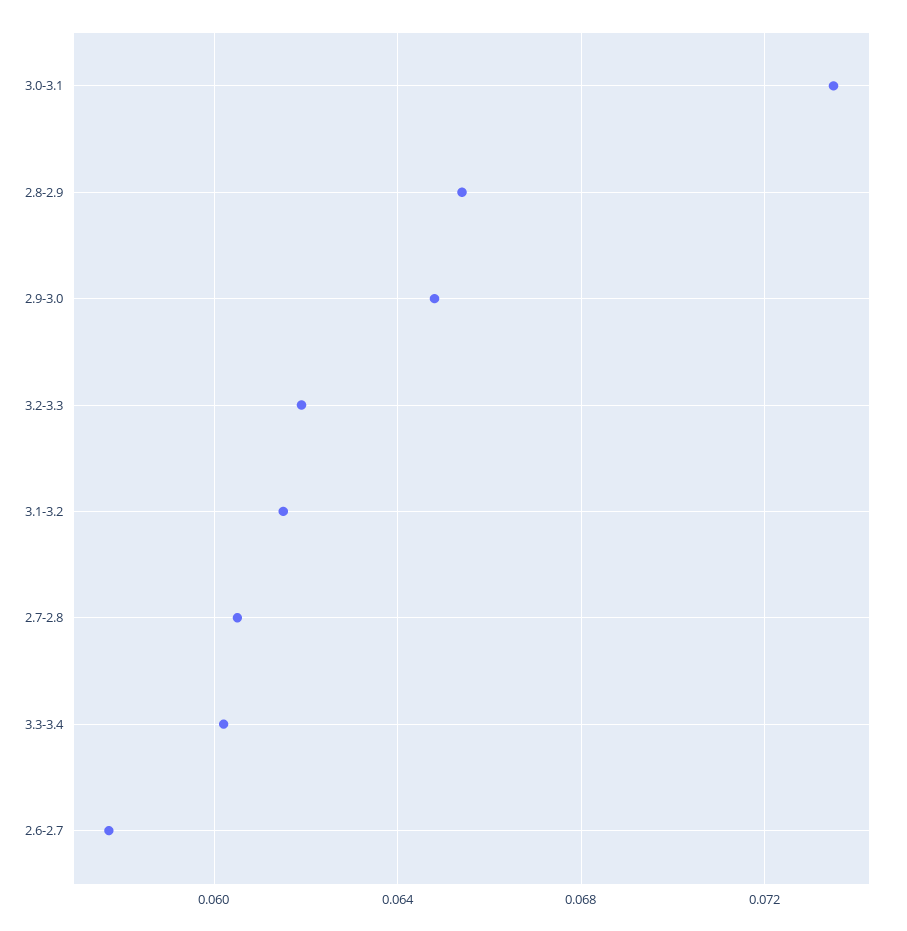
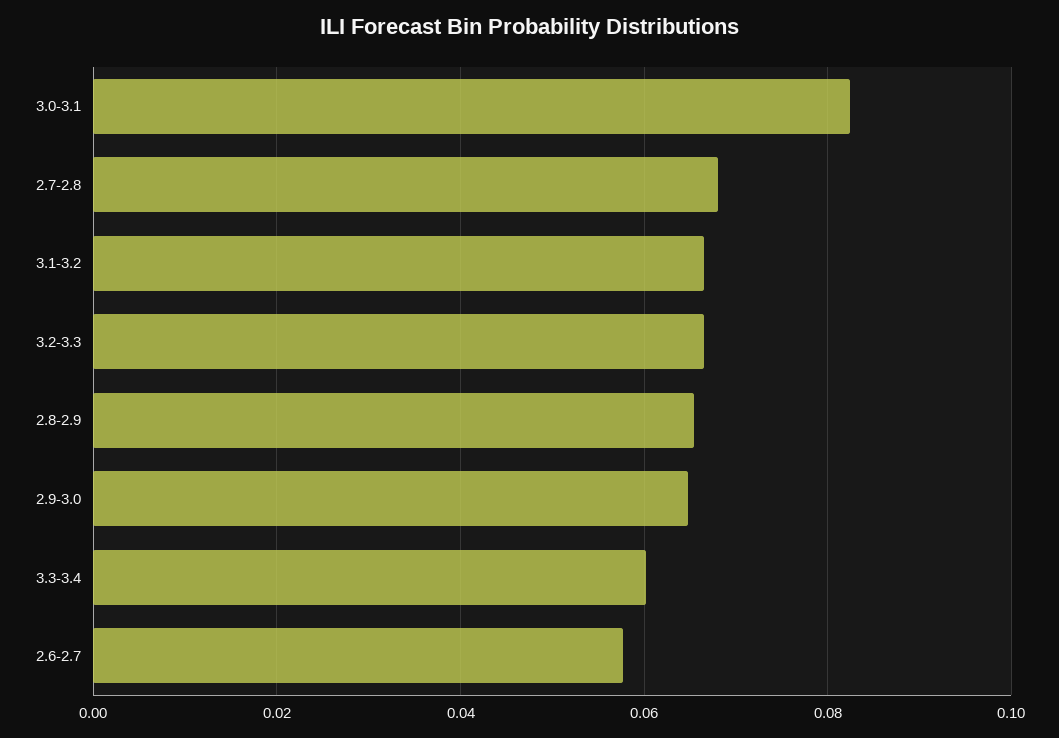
3.0-3.1: 0.0735 -> 0.082
3.2-3.3: 0.062 -> 0.066
3.1-3.2: 0.0615 -> 0.066
2.7-2.8: 0.0605 -> 0.068

